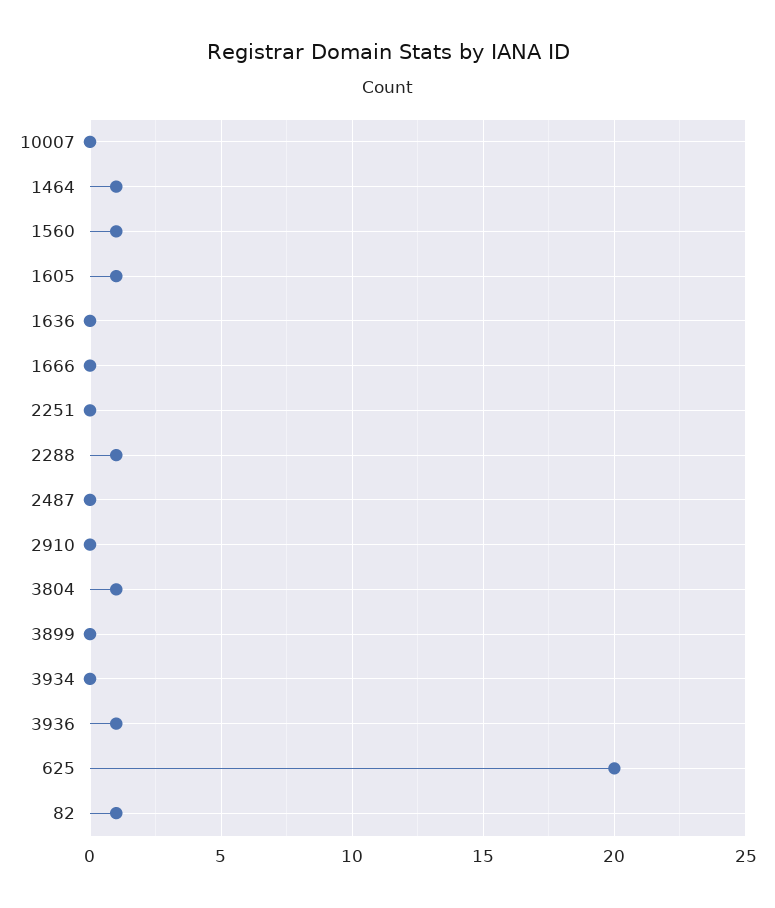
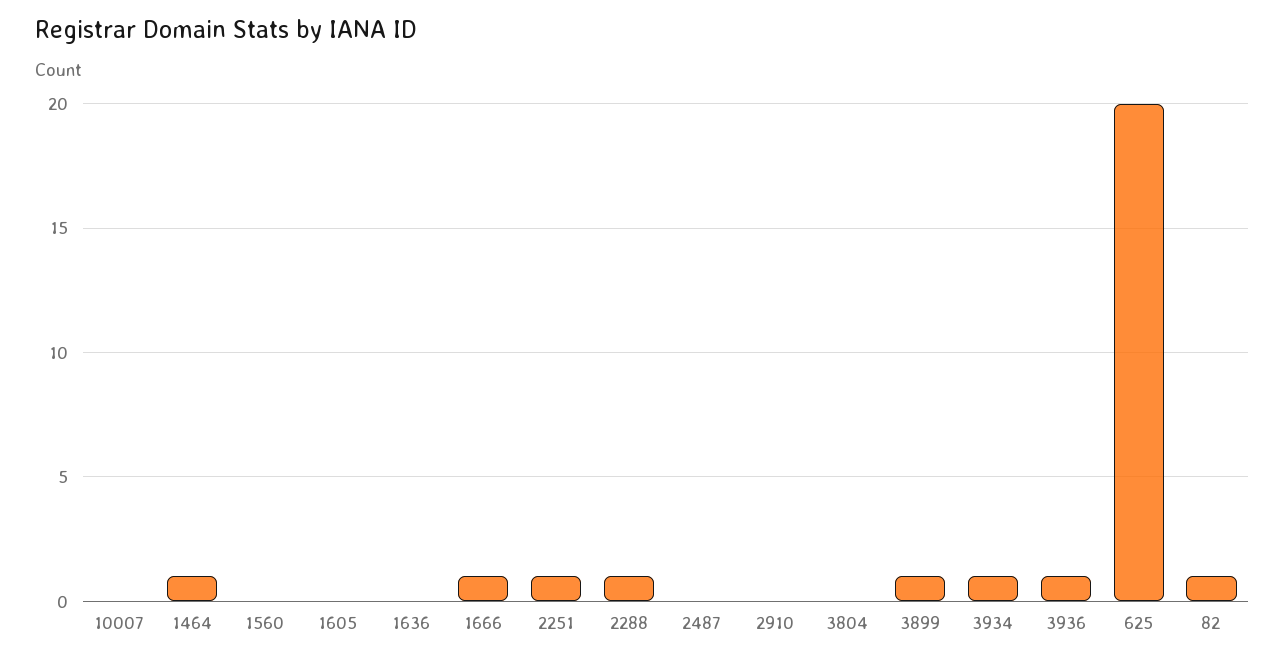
1560: 1 -> 0
1605: 1 -> 0
1666: 0 -> 1
2251: 0 -> 1
3804: 1 -> 0
3899: 0 -> 1
3934: 0 -> 1

